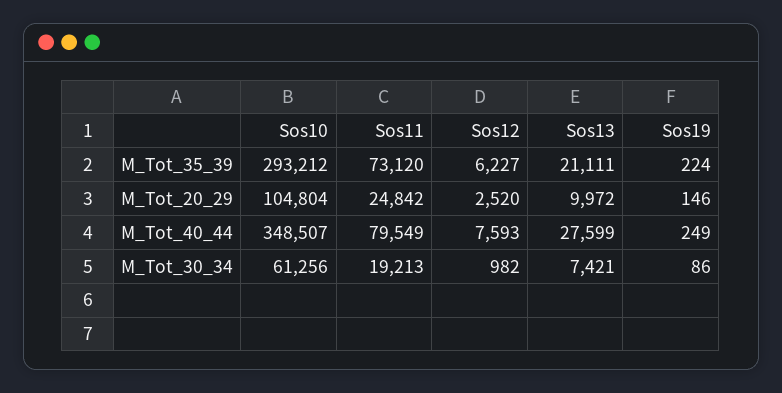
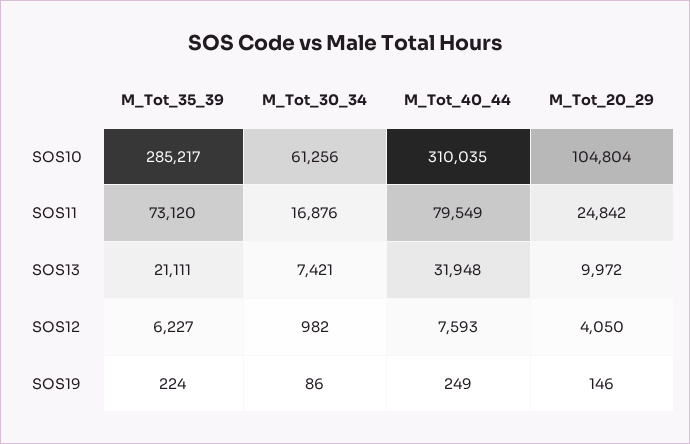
Sos10, M_Tot_35_39: 293212 -> 285217
Sos12, M_Tot_20_29: 2520 -> 4050
Sos10, M_Tot_40_44: 348507 -> 310035
Sos13, M_Tot_40_44: 27599 -> 31948
Sos11, M_Tot_30_34: 19213 -> 16876

